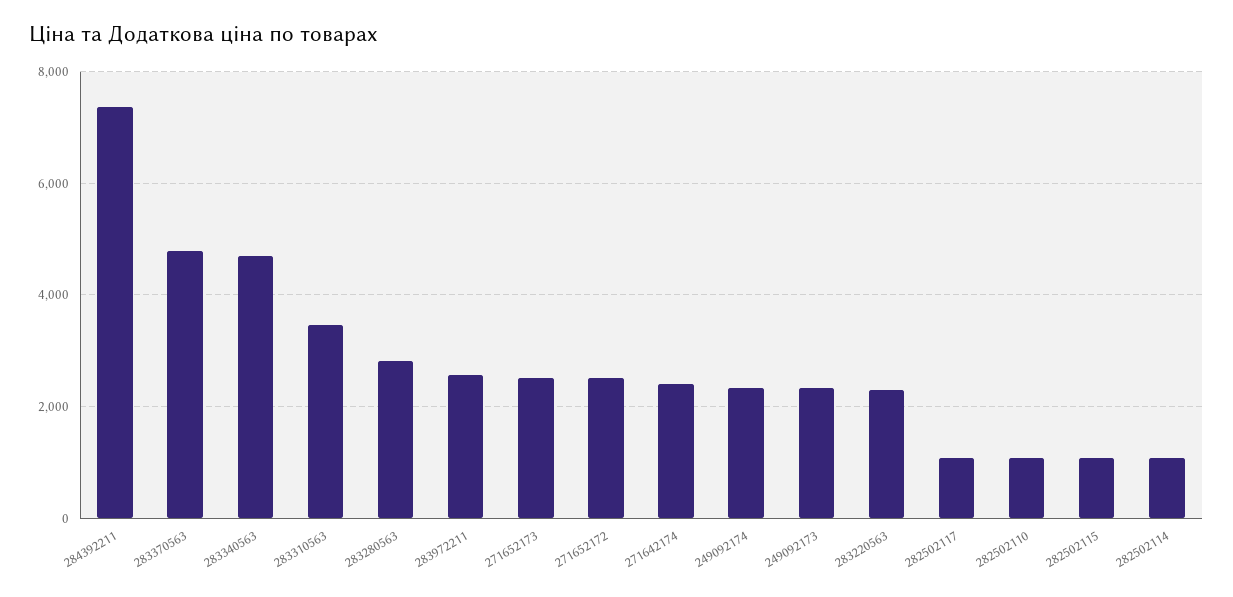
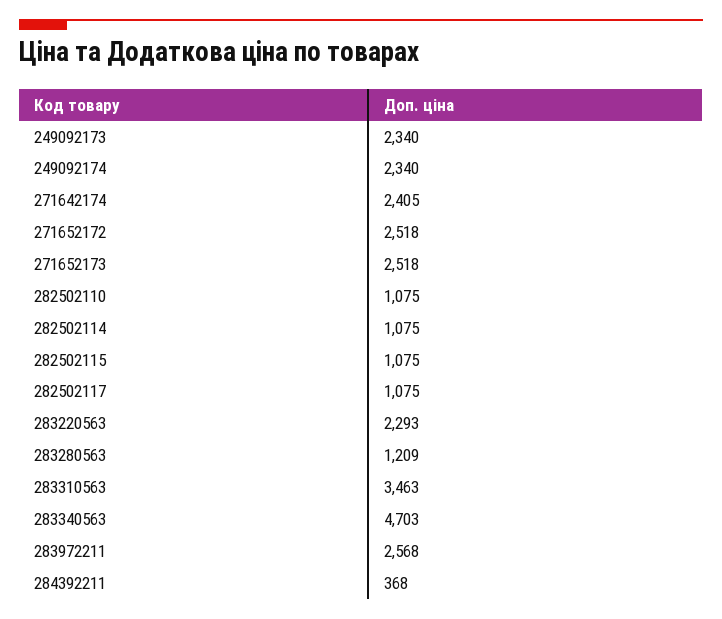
284392211: 7400 -> 368
283370563: 4800 -> none
283280563: 2800 -> 1209

